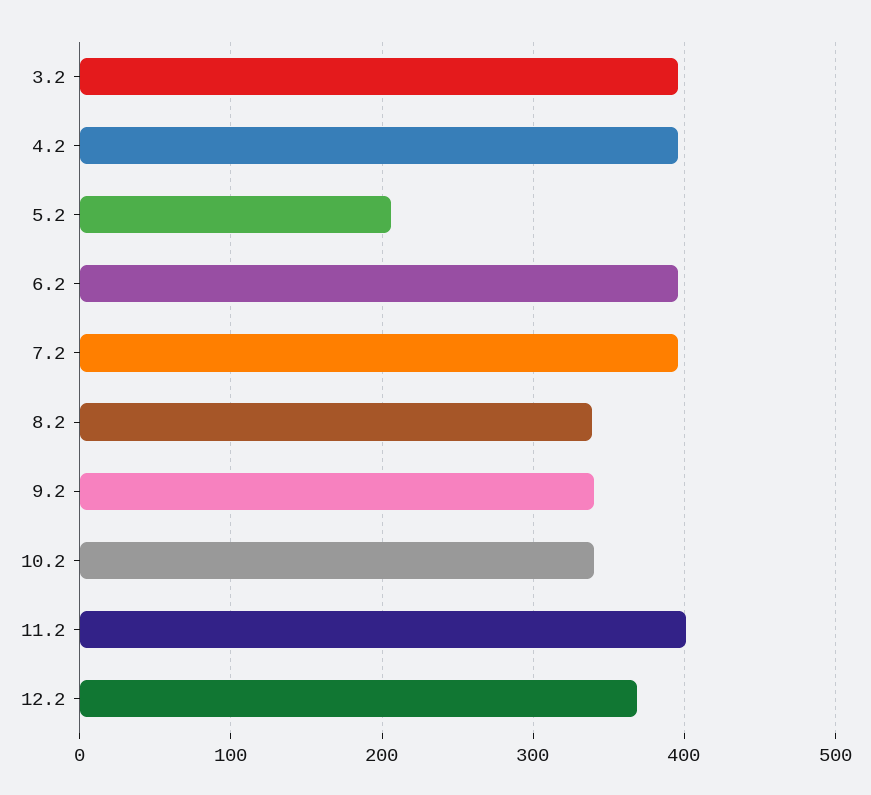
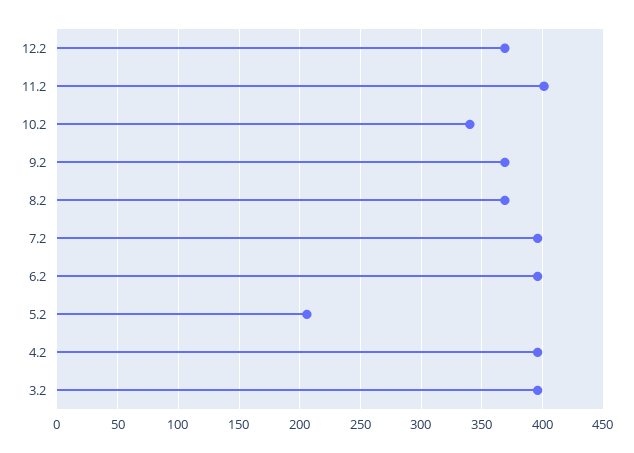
8.2: 340 -> 370
9.2: 340 -> 370

